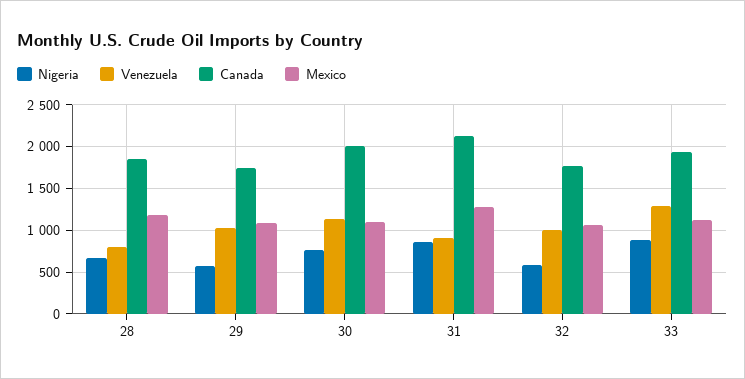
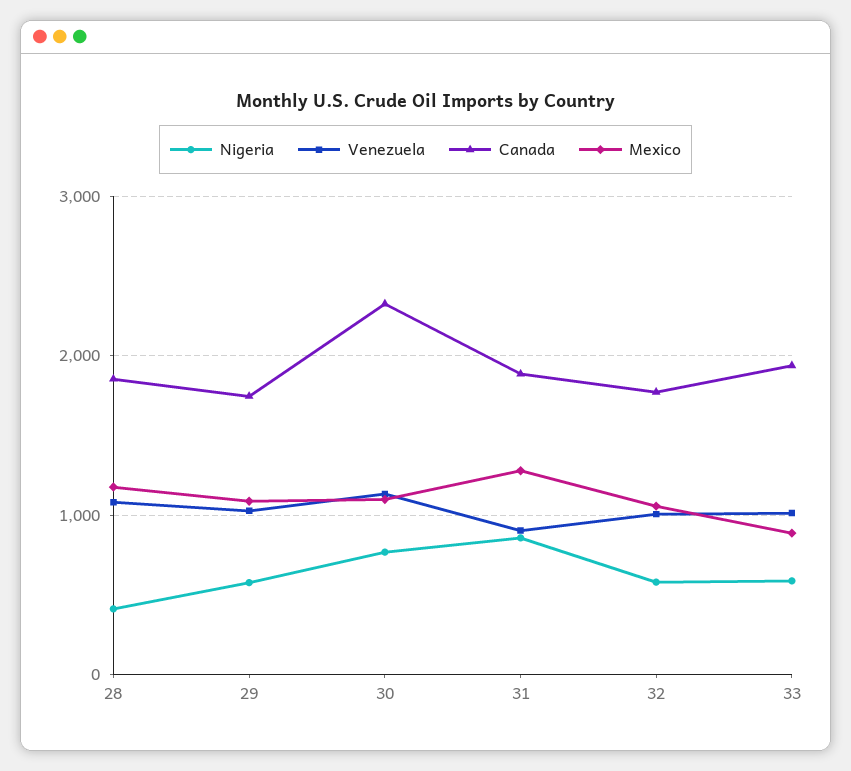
Nigeria, 28: 700 -> 400
Venezuela, 28: 800 -> 1100
Canada, 30: 2000 -> 2300
Canada, 31: 2100 -> 1900
Nigeria, 33: 900 -> 600
Venezuela, 33: 1300 -> 1000
Mexico, 33: 1100 -> 900

